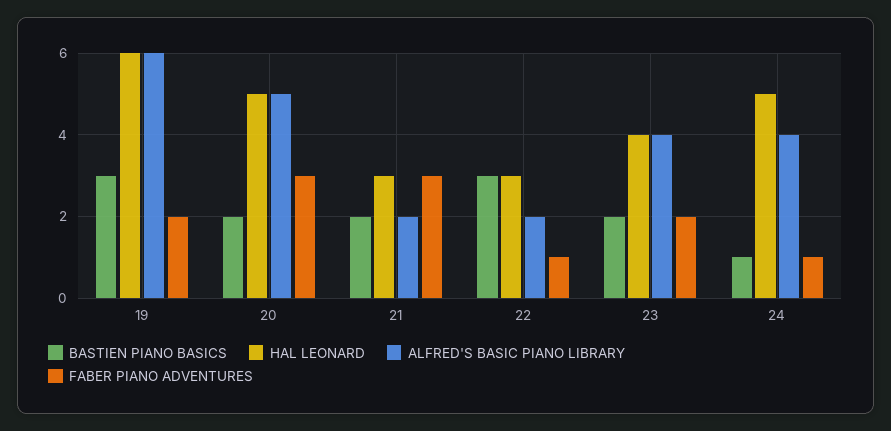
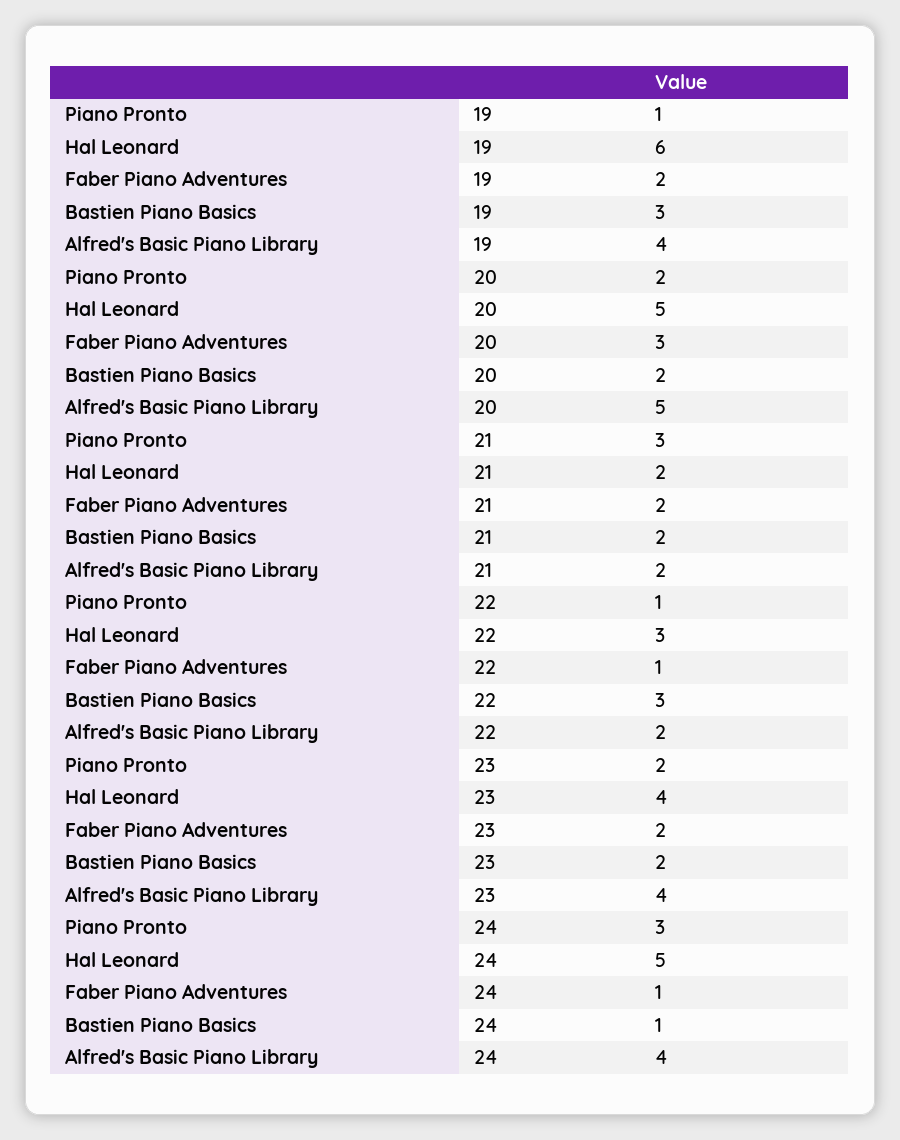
ALFRED'S BASIC PIANO LIBRARY, 19: 6 -> 4
HAL LEONARD, 21: 3 -> 2
FABER PIANO ADVENTURES, 21: 3 -> 2
Piano Pronto, 19: none -> 1
Piano Pronto, 20: none -> 2
Piano Pronto, 21: none -> 3
Piano Pronto, 22: none -> 1
Piano Pronto, 23: none -> 2
Piano Pronto, 24: none -> 3

